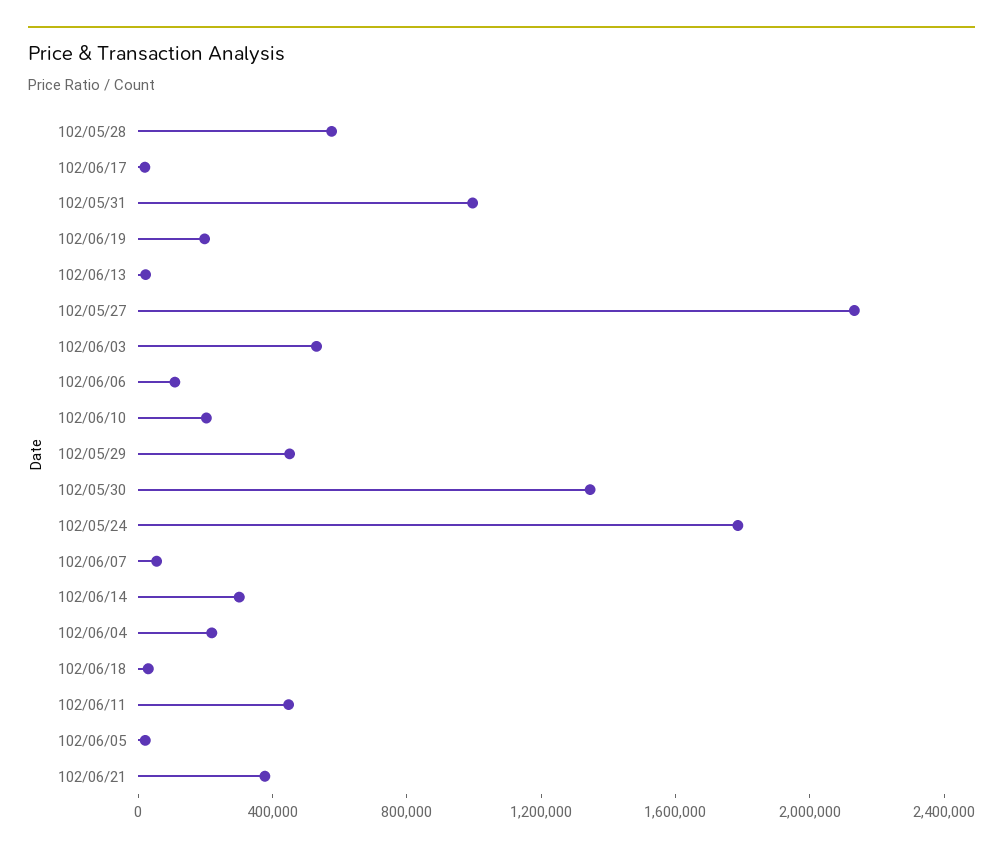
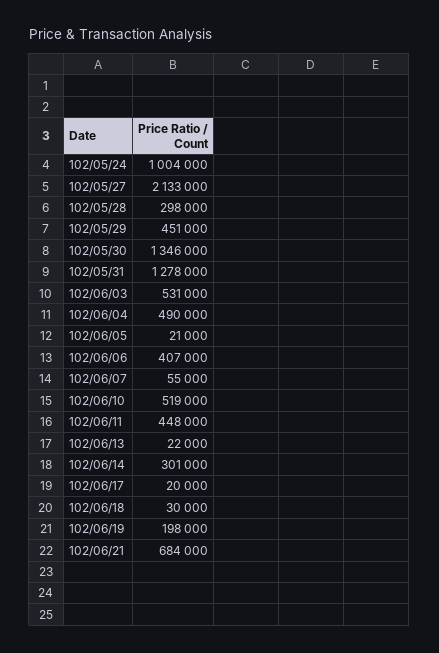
102/05/28: 600000 -> 298000
102/05/31: 1000000 -> 1278000
102/06/06: 100000 -> 407000
102/06/10: 200000 -> 519000
102/05/24: 1800000 -> 1004000
102/06/04: 200000 -> 490000
102/06/21: 400000 -> 684000

